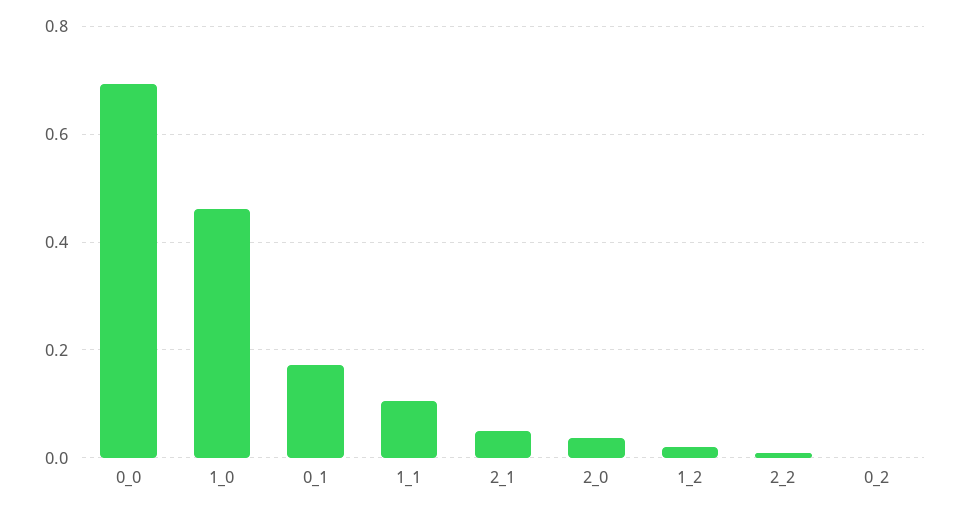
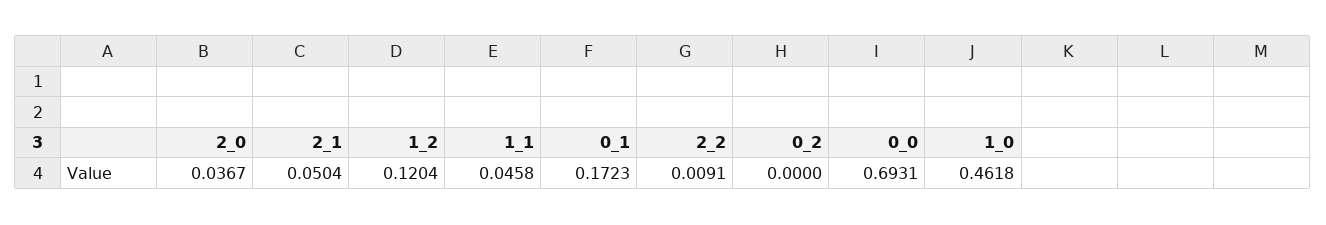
1_1: 0.1 -> 0.0458
1_2: 0.02 -> 0.1204

